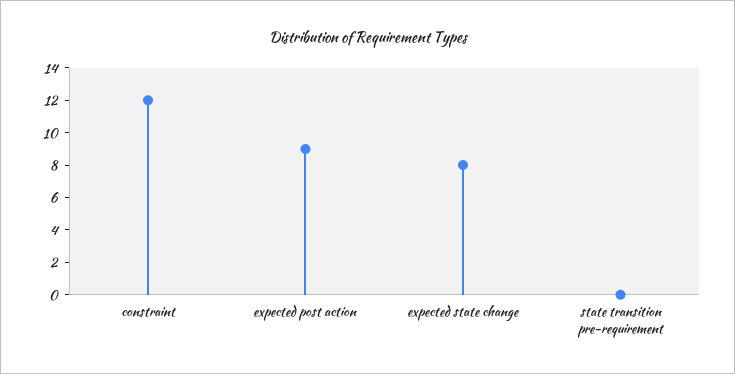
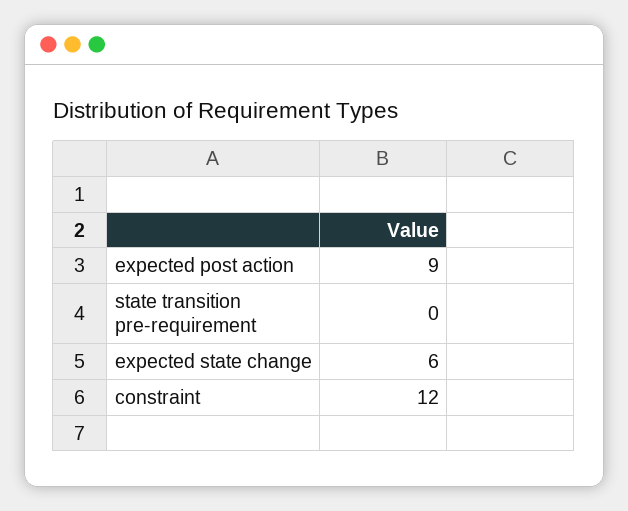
expected state change: 8 -> 6

